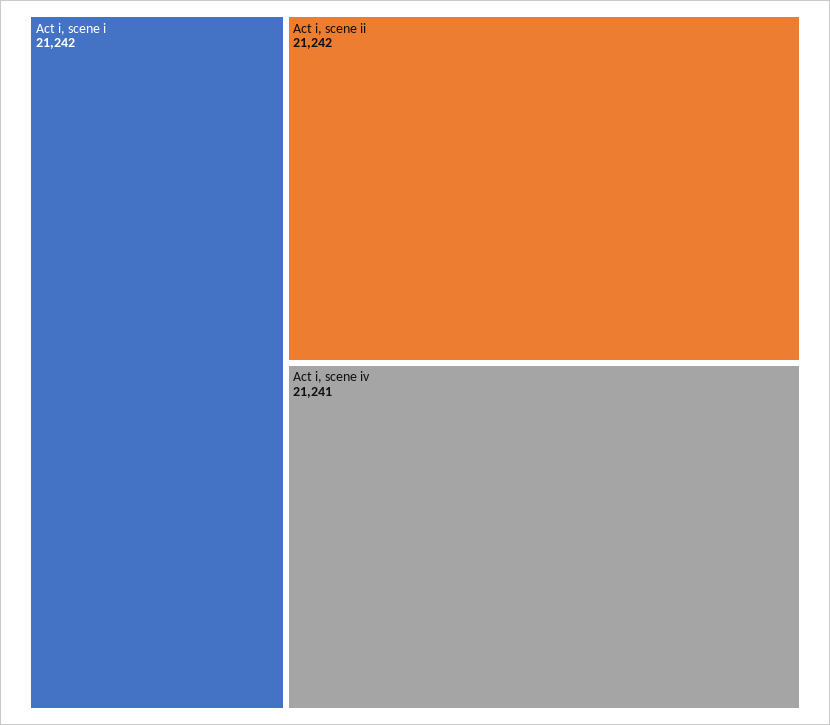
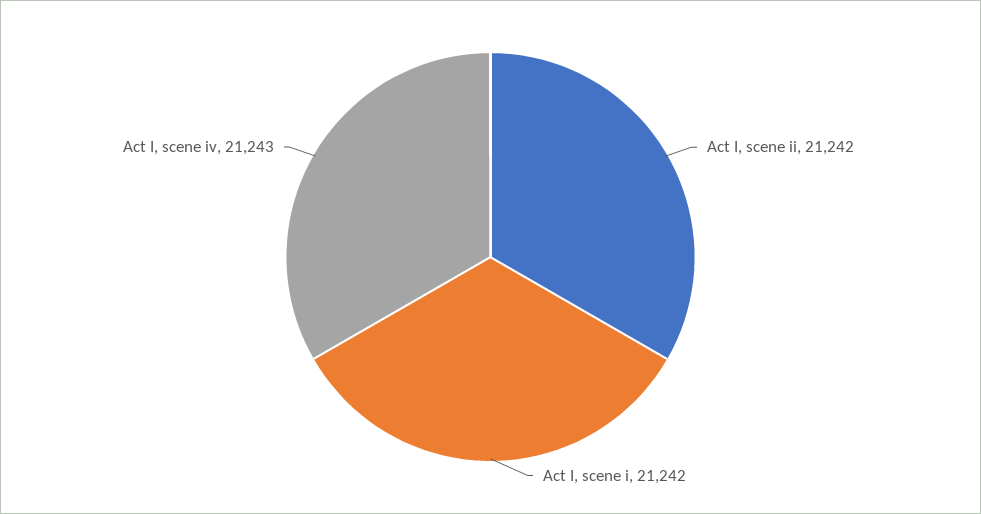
Act i, scene iv: 21241 -> 21243

